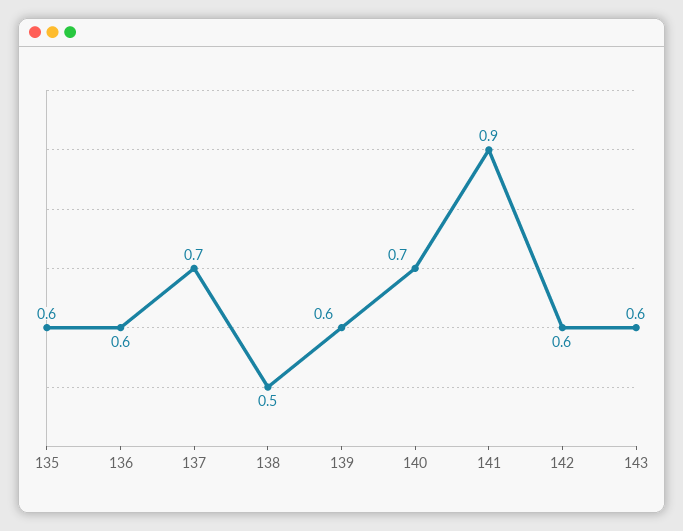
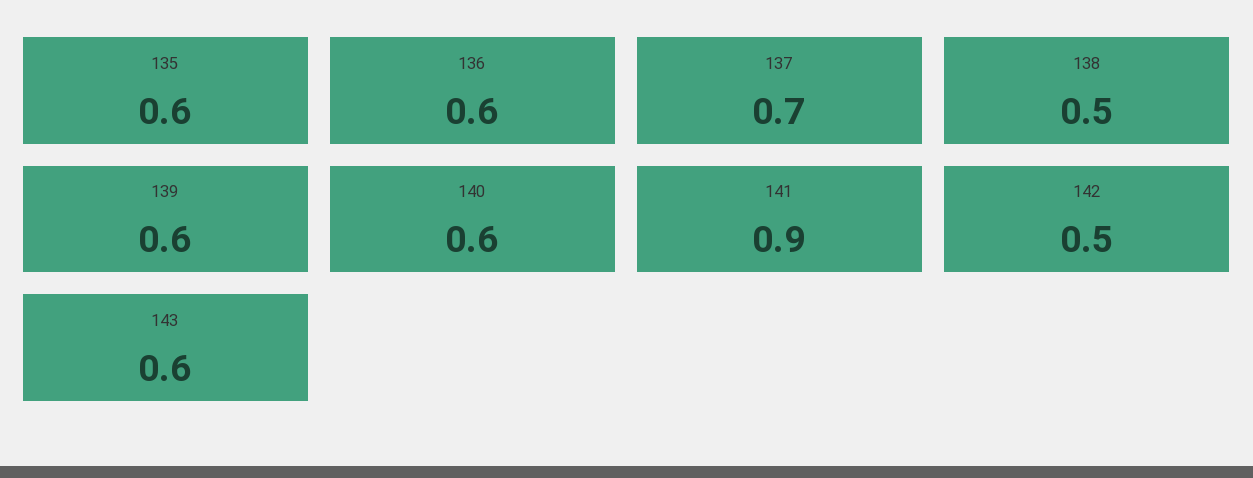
140: 0.7 -> 0.6
142: 0.6 -> 0.5

